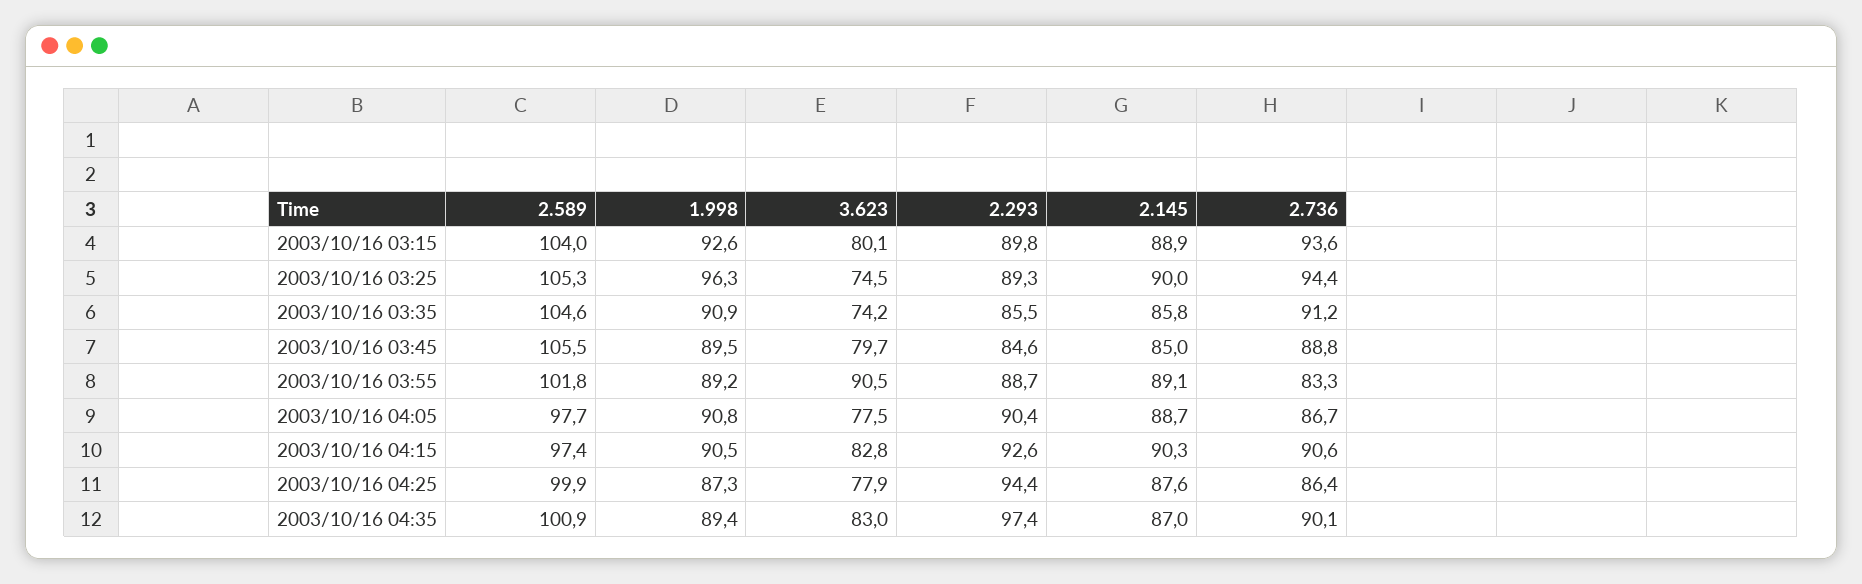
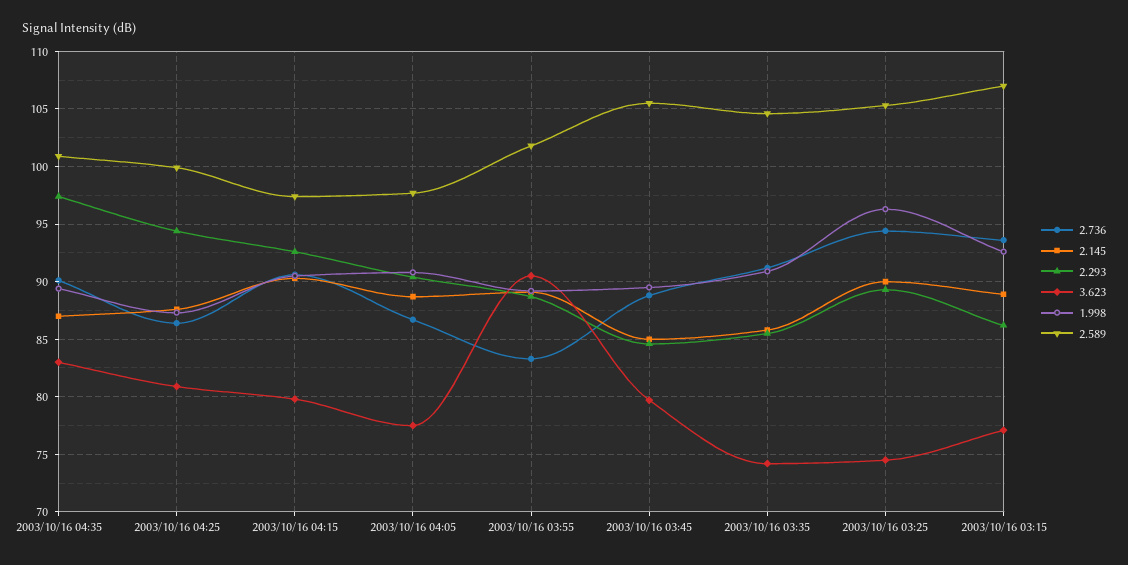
2.589, 2003/10/16 03:15: 104 -> 107
3.623, 2003/10/16 03:15: 80.1 -> 77
2.293, 2003/10/16 03:15: 89.8 -> 86
3.623, 2003/10/16 04:15: 82.8 -> 80
3.623, 2003/10/16 04:25: 77.9 -> 81

